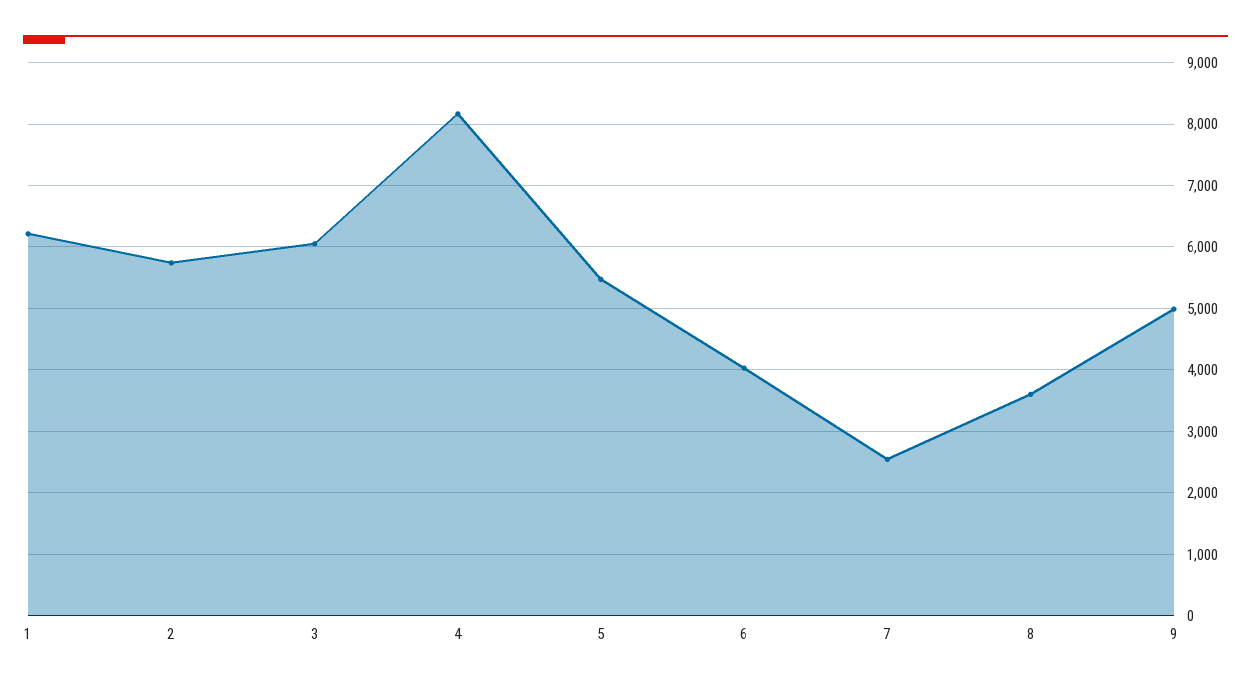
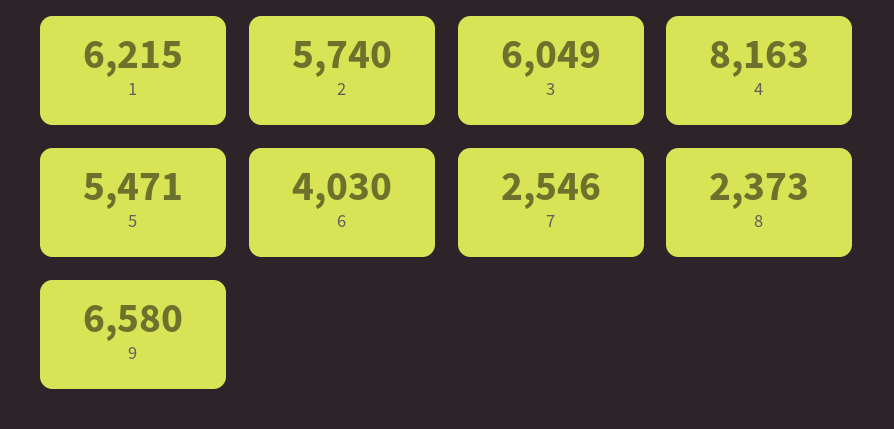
8: 3600 -> 2373
9: 5000 -> 6580

